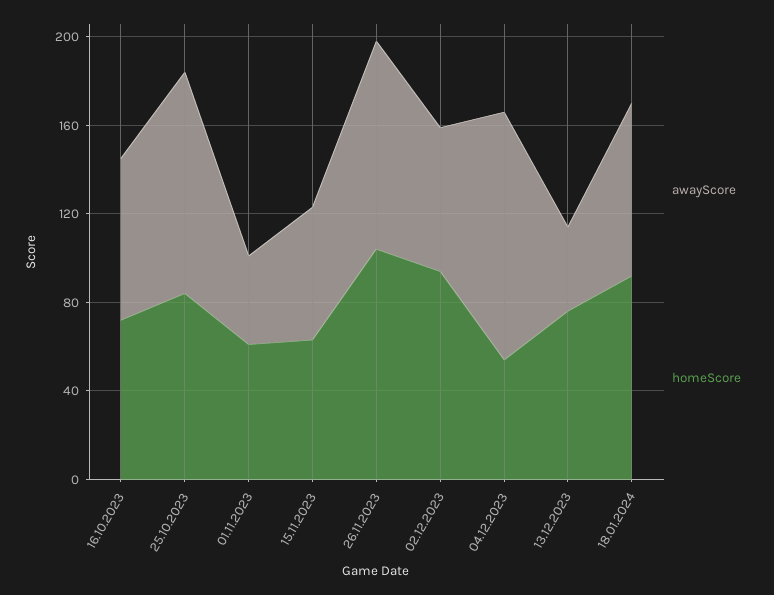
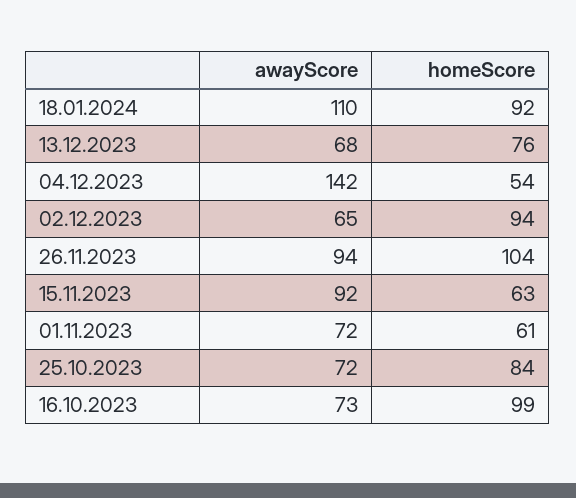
homeScore, 16.10.2023: 70 -> 99
awayScore, 25.10.2023: 100 -> 72
awayScore, 01.11.2023: 40 -> 72
awayScore, 15.11.2023: 60 -> 92
awayScore, 04.12.2023: 110 -> 142
awayScore, 13.12.2023: 40 -> 68
awayScore, 18.01.2024: 80 -> 110

